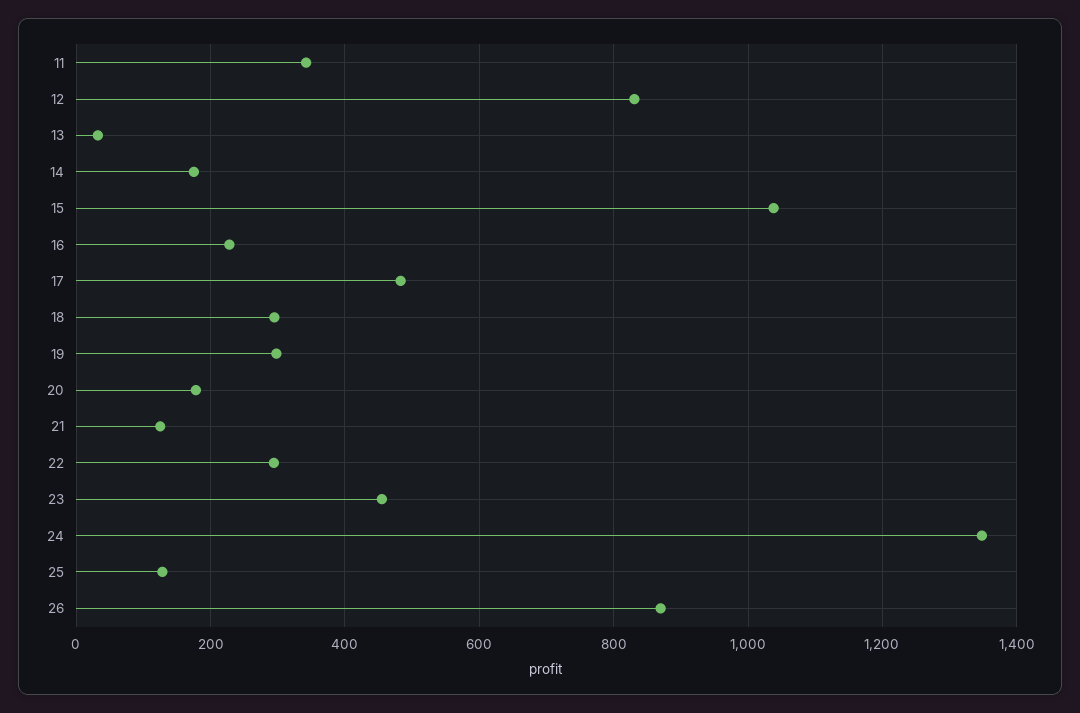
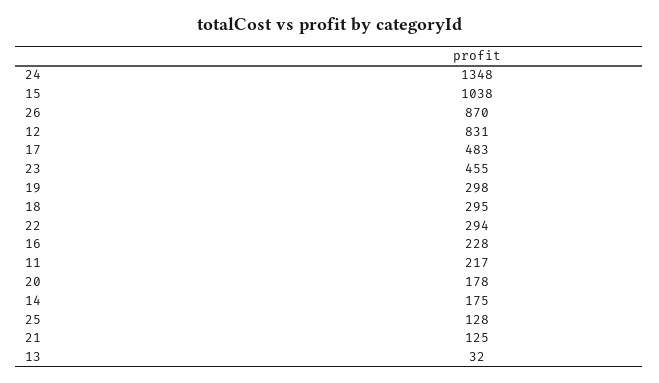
11: 340 -> 217

